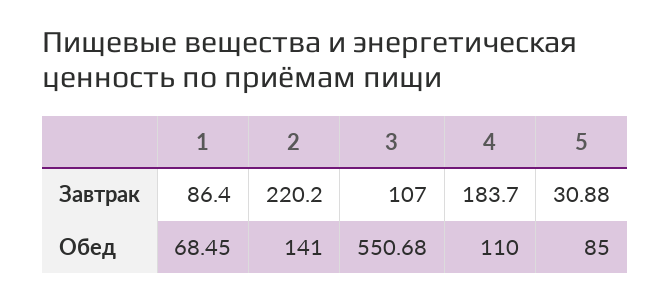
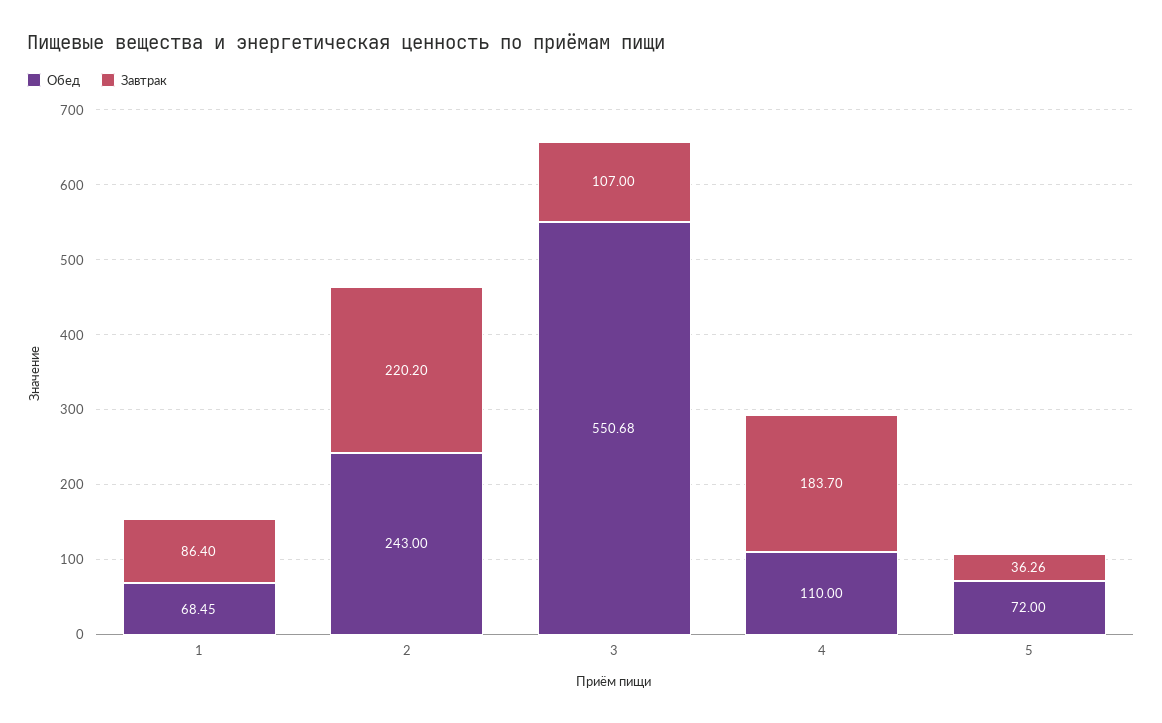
Завтрак, 5: 30.88 -> 36.26
Обед, 2: 141 -> 243
Обед, 5: 85 -> 72

